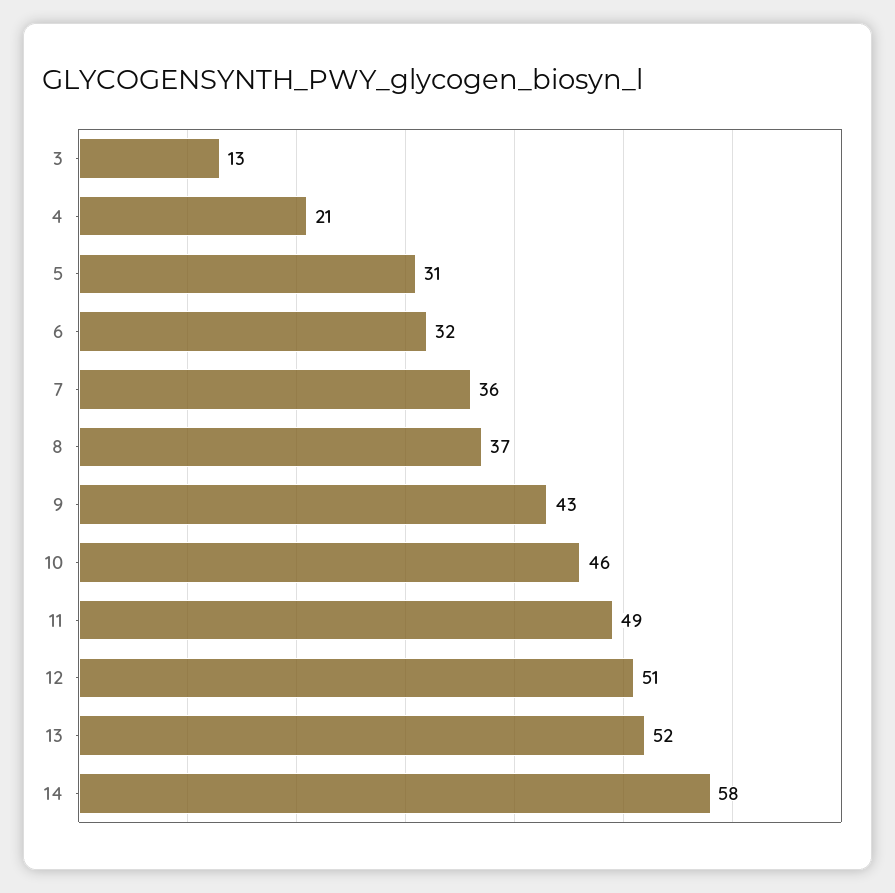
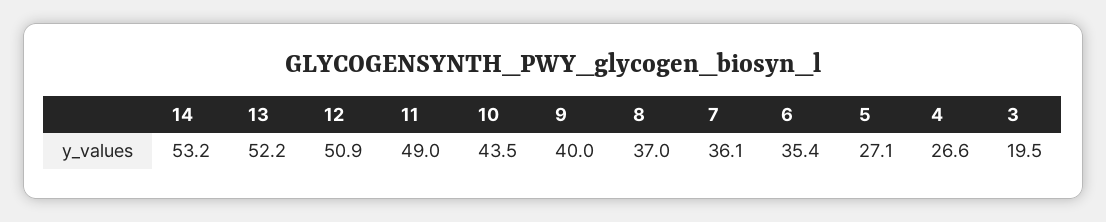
3: 13 -> 19.5
4: 21 -> 26.6
5: 31 -> 27.1
6: 32 -> 35.4
9: 43 -> 40
10: 46 -> 43.5
14: 58 -> 53.2

